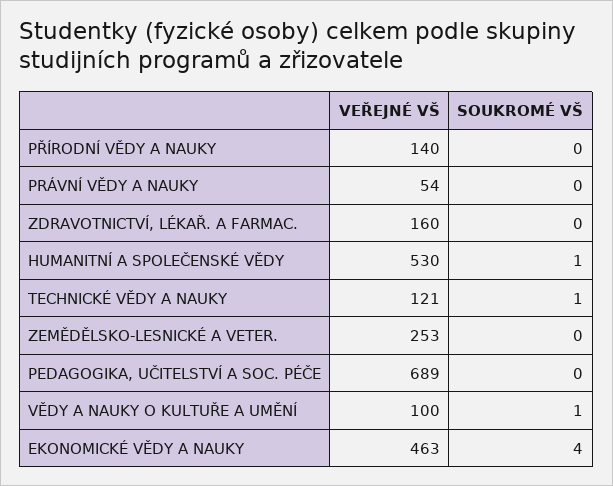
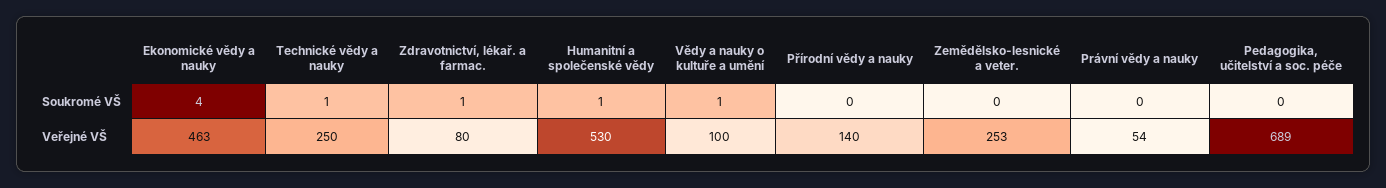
VEŘEJNÉ VŠ, ZDRAVOTNICTVÍ, LÉKAŘ. A FARMAC.: 160 -> 80
SOUKROMÉ VŠ, ZDRAVOTNICTVÍ, LÉKAŘ. A FARMAC.: 0 -> 1
VEŘEJNÉ VŠ, TECHNICKÉ VĚDY A NAUKY: 121 -> 250

